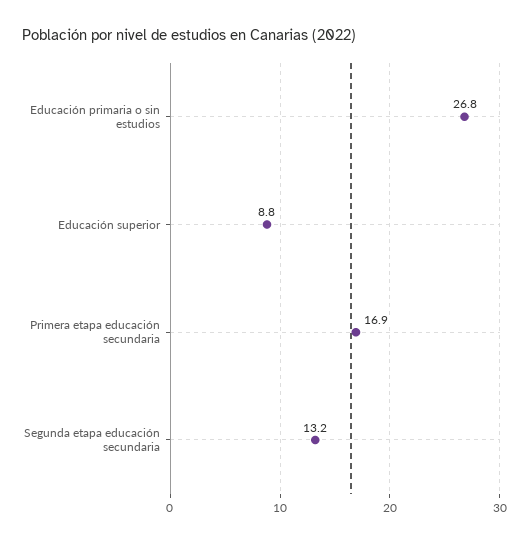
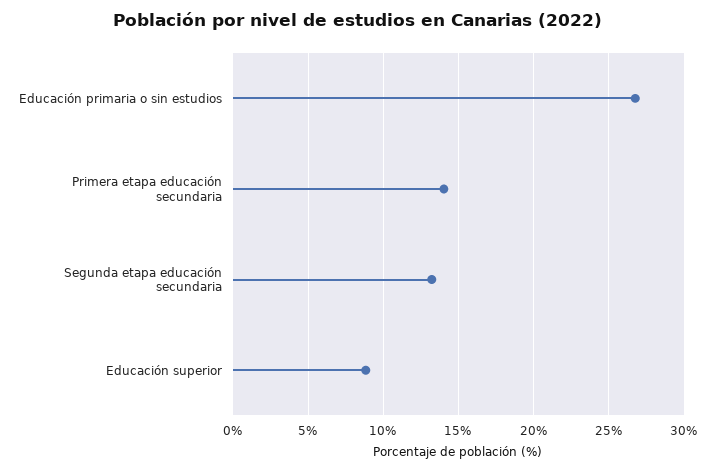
Primera etapa educación secundaria: 16.9 -> 14

